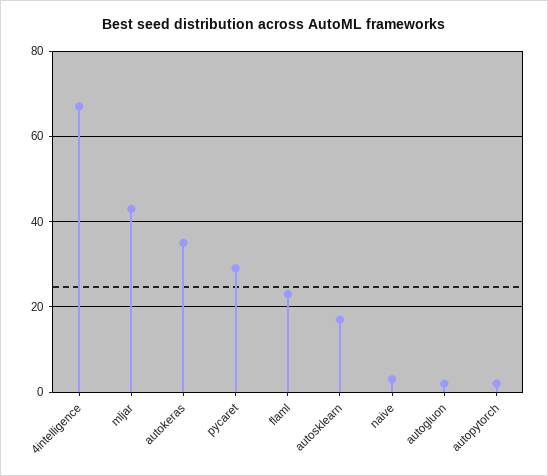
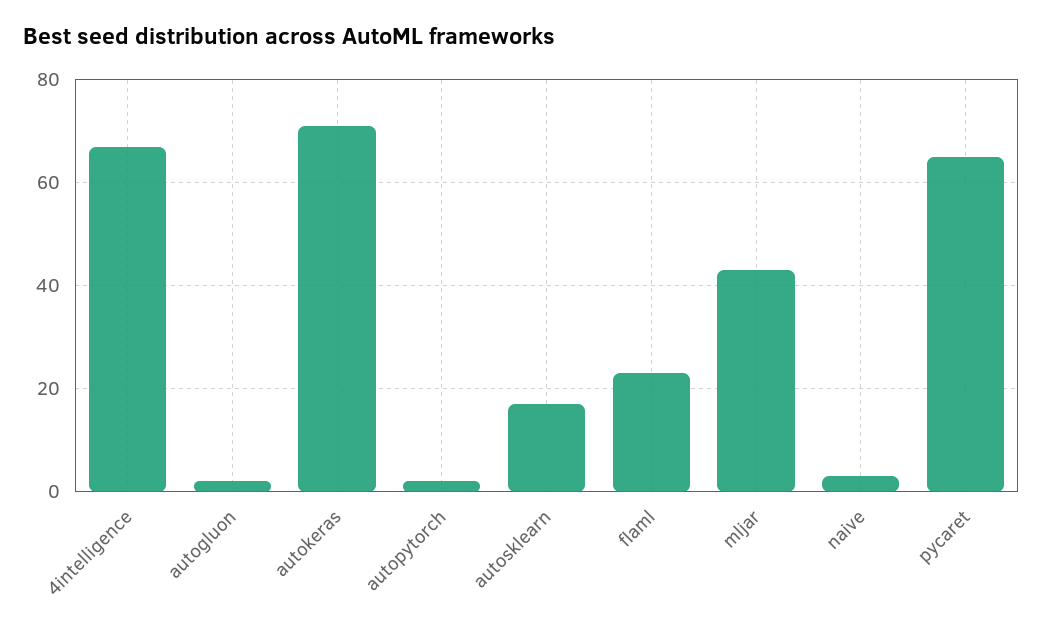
autokeras: 35 -> 70
pycaret: 30 -> 65

